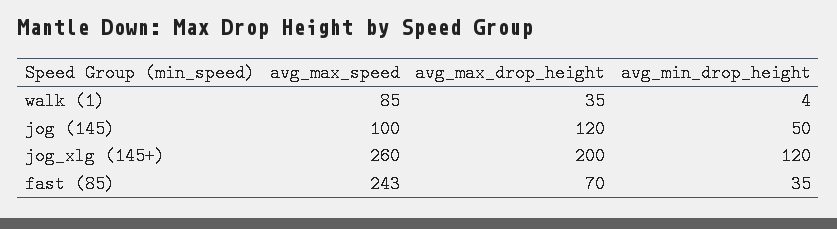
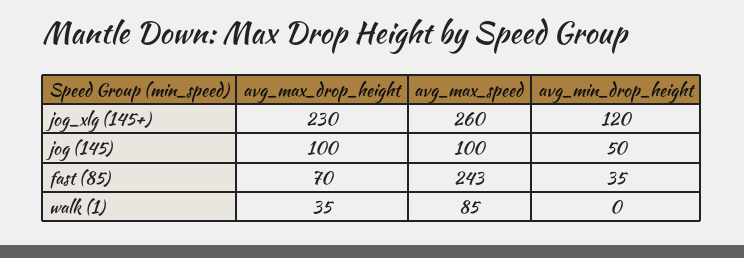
avg_min_drop_height, walk (1): 4 -> 0
avg_max_drop_height, jog (145): 120 -> 100
avg_max_drop_height, jog_xlg (145+): 200 -> 230

